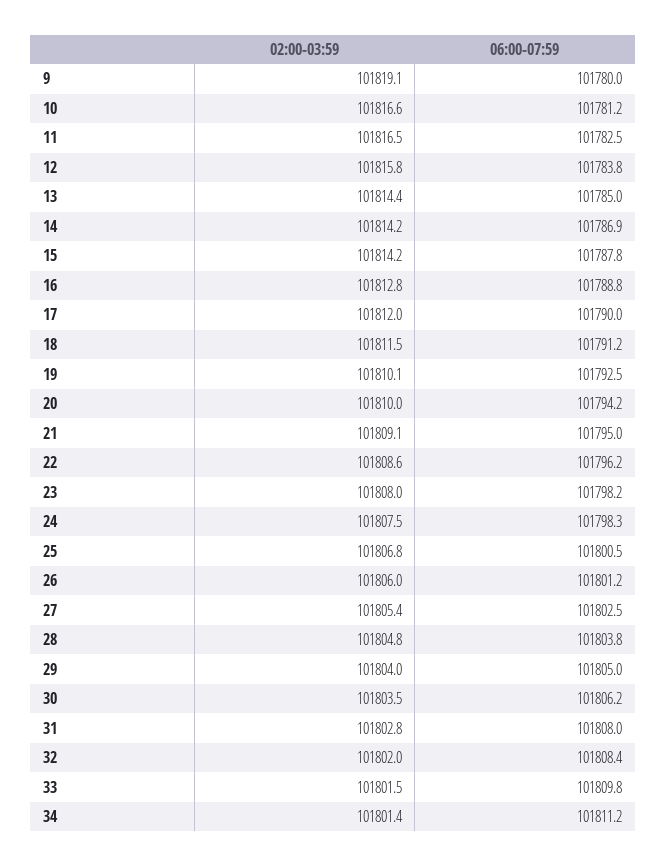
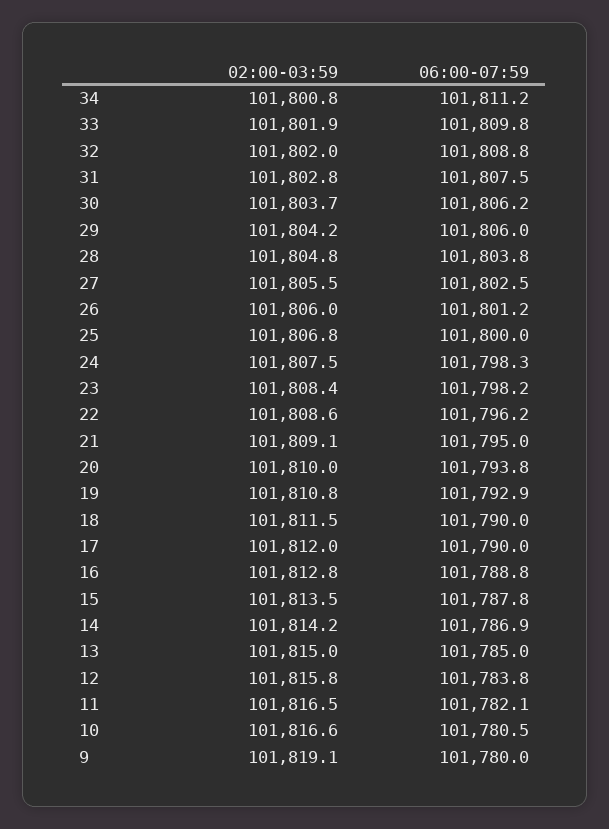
06:00-07:59, 10: 101781.2 -> 101780.5
06:00-07:59, 11: 101782.5 -> 101782.1
02:00-03:59, 13: 101814.4 -> 101815
02:00-03:59, 15: 101814.2 -> 101813.5
06:00-07:59, 18: 101791.2 -> 101790
02:00-03:59, 19: 101810.1 -> 101810.8
06:00-07:59, 19: 101792.5 -> 101792.9
06:00-07:59, 20: 101794.2 -> 101793.8
02:00-03:59, 23: 101808 -> 101808.4
06:00-07:59, 25: 101800.5 -> 101800
02:00-03:59, 27: 101805.4 -> 101805.5
02:00-03:59, 29: 101804 -> 101804.2
06:00-07:59, 29: 101805 -> 101806
02:00-03:59, 30: 101803.5 -> 101803.7
06:00-07:59, 31: 101808 -> 101807.5
06:00-07:59, 32: 101808.4 -> 101808.8
02:00-03:59, 33: 101801.5 -> 101801.9
02:00-03:59, 34: 101801.4 -> 101800.8

